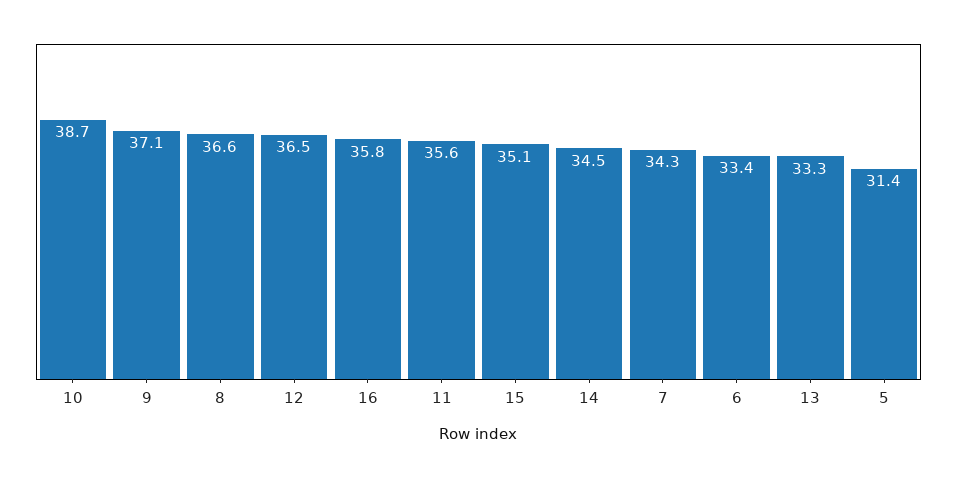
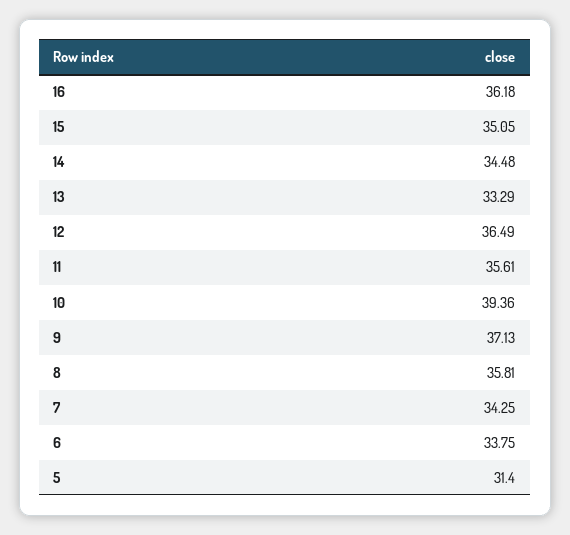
10: 38.7 -> 39.36
8: 36.6 -> 35.81
16: 35.8 -> 36.18
6: 33.4 -> 33.75

